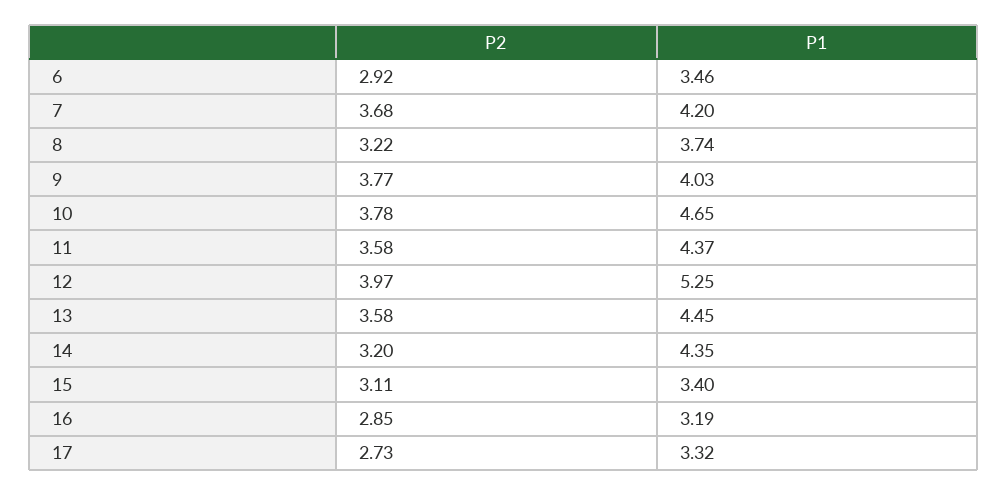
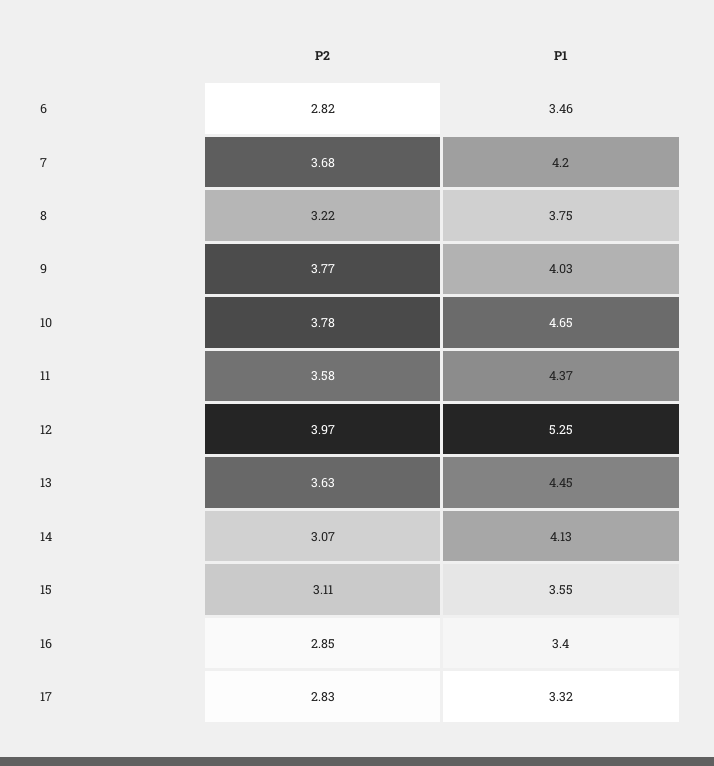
P2, 6: 2.92 -> 2.82
P1, 8: 3.74 -> 3.75
P2, 13: 3.58 -> 3.63
P2, 14: 3.2 -> 3.07
P1, 14: 4.35 -> 4.13
P1, 15: 3.4 -> 3.55
P1, 16: 3.19 -> 3.4
P2, 17: 2.73 -> 2.83

